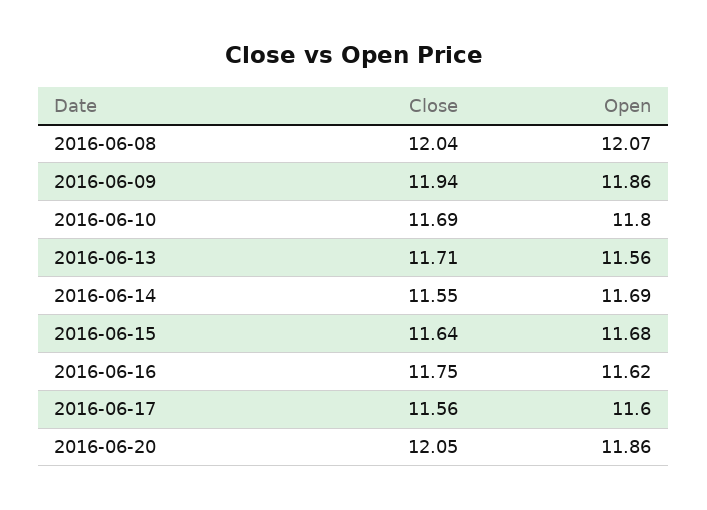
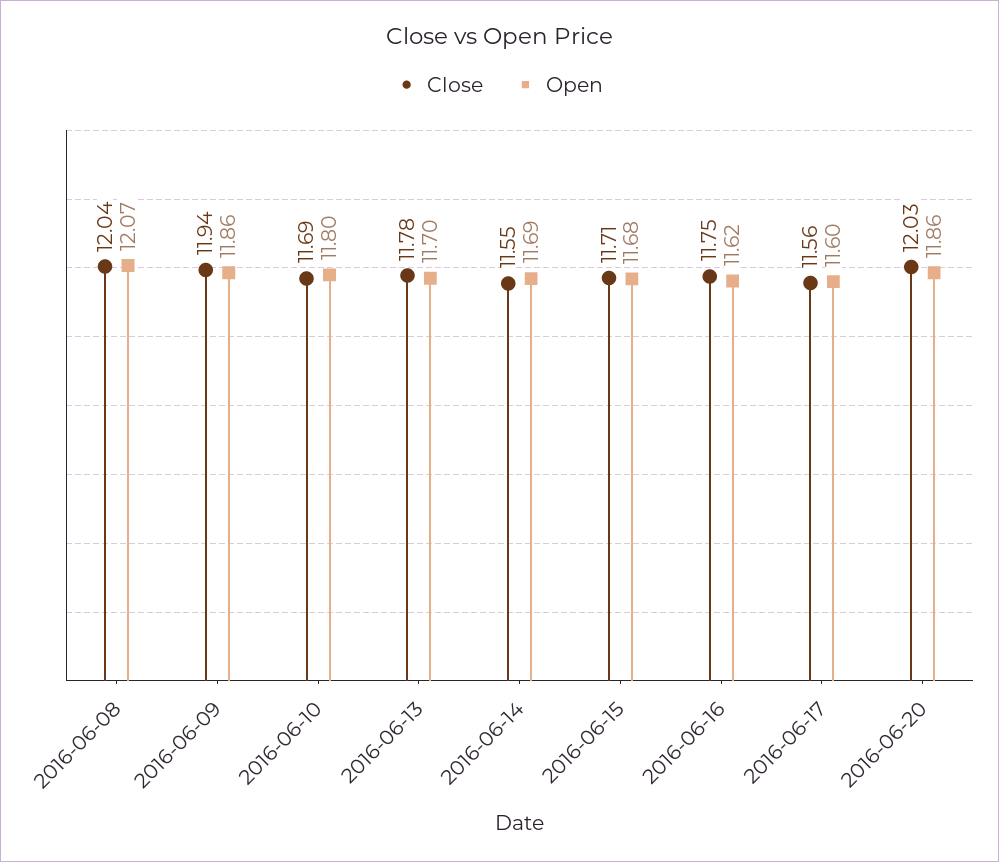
Close, 2016-06-13: 11.71 -> 11.78
Open, 2016-06-13: 11.56 -> 11.7
Close, 2016-06-15: 11.64 -> 11.71
Close, 2016-06-20: 12.05 -> 12.03

